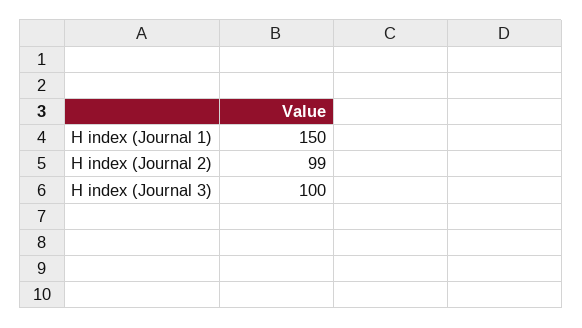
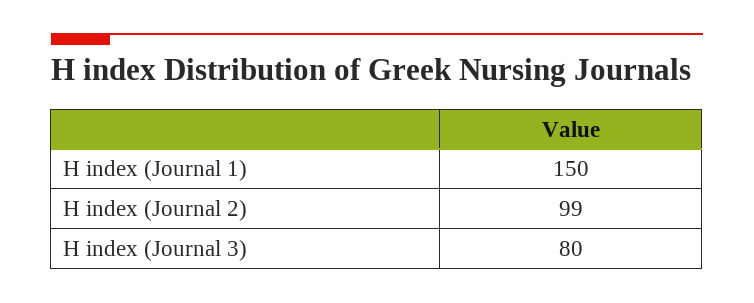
H index (Journal 3): 100 -> 80

